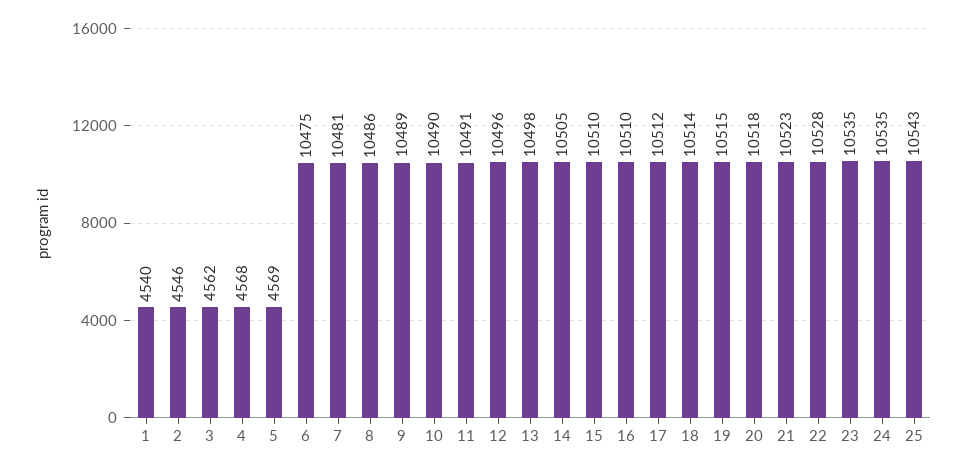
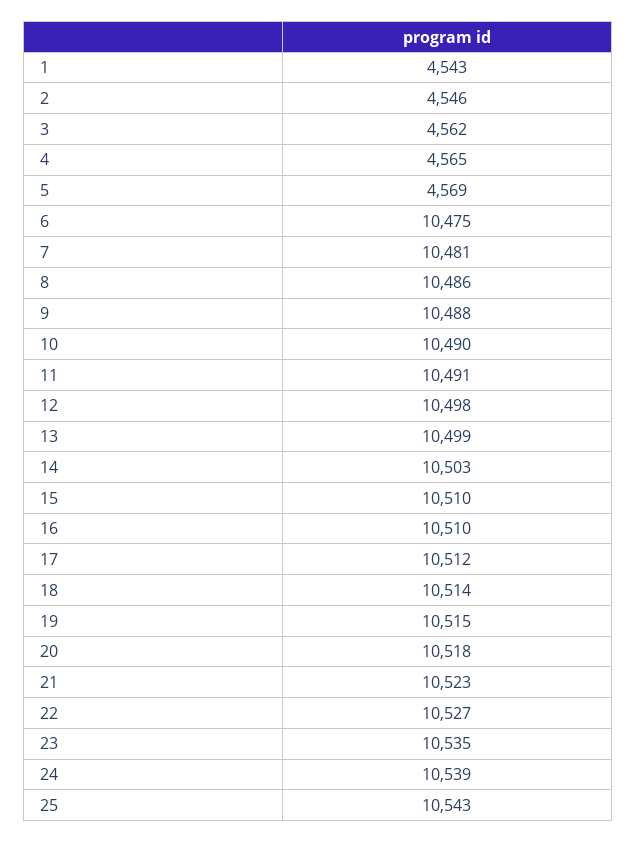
1: 4540 -> 4543
4: 4568 -> 4565
9: 10489 -> 10488
12: 10496 -> 10498
13: 10498 -> 10499
14: 10505 -> 10503
22: 10528 -> 10527
24: 10535 -> 10539

